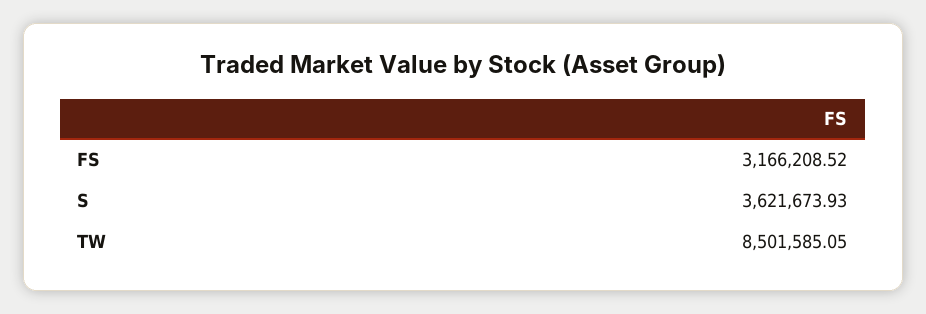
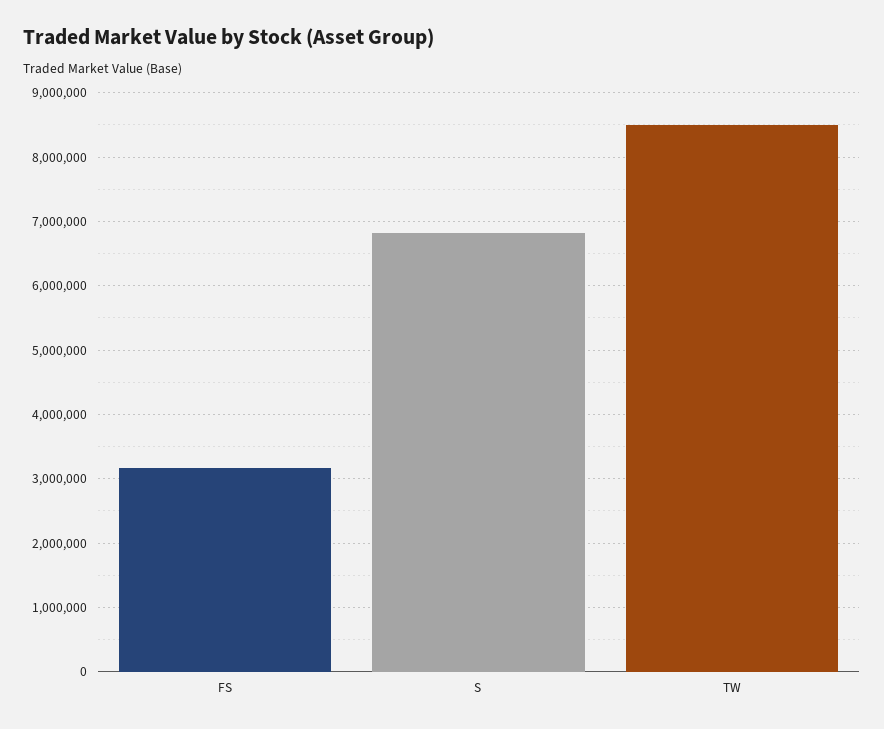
S: 3621673.93 -> 6800000

